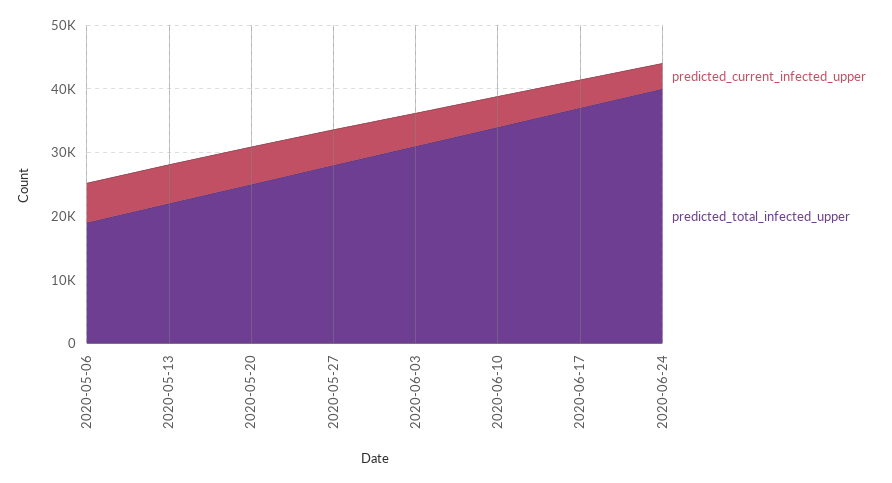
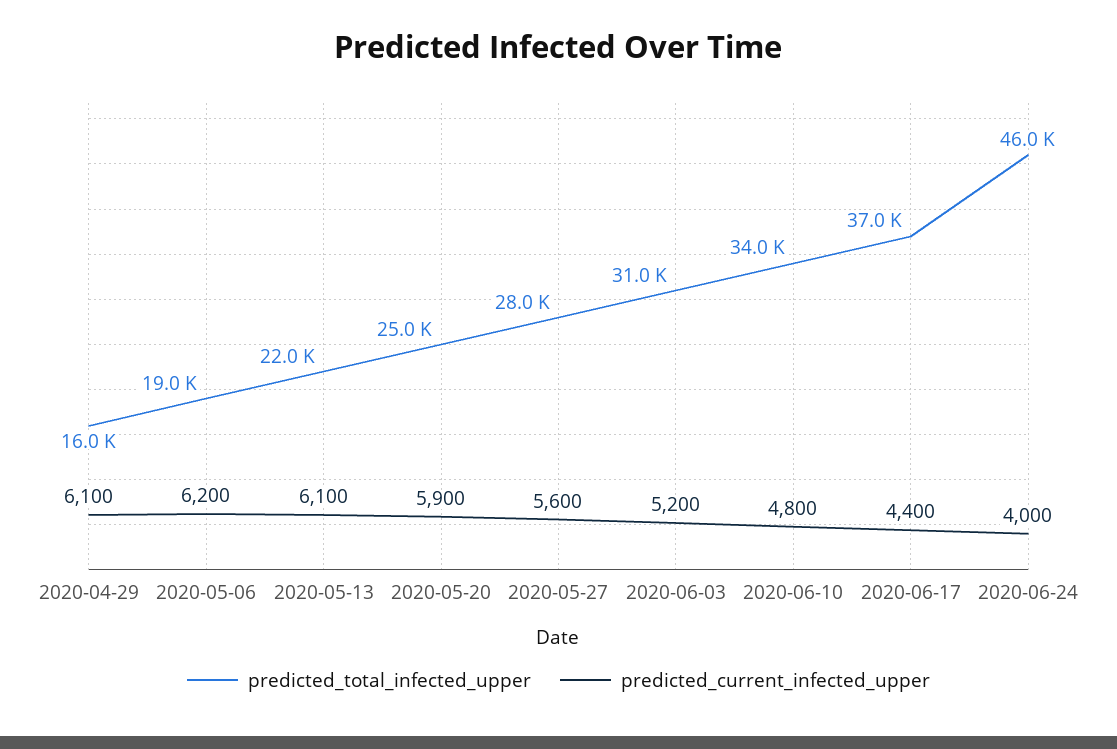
predicted_total_infected_upper, 2020-06-24: 40000 -> 46000
predicted_total_infected_upper, 2020-04-29: none -> 16000
predicted_current_infected_upper, 2020-04-29: none -> 6100

